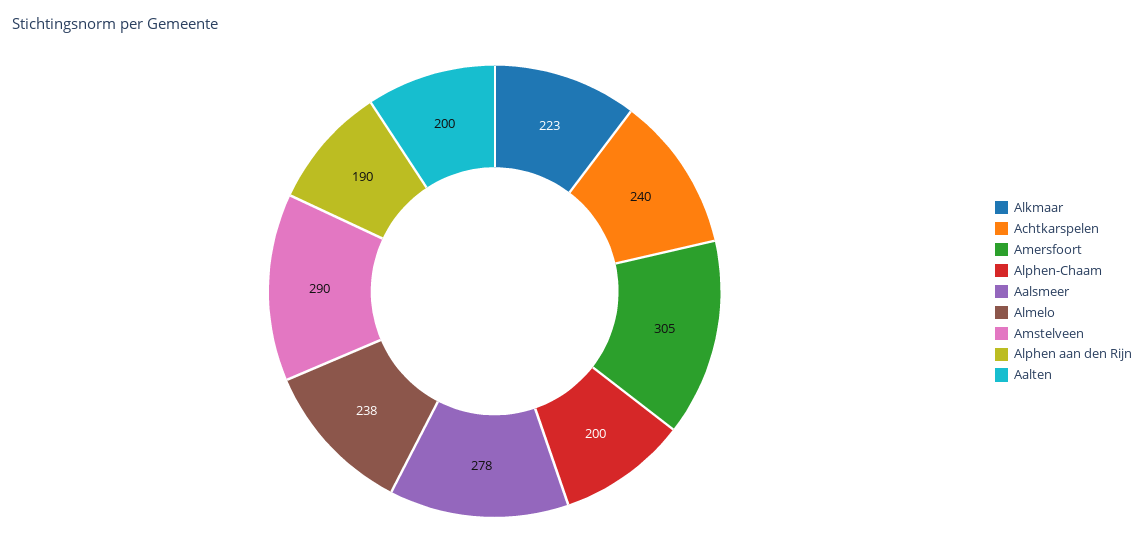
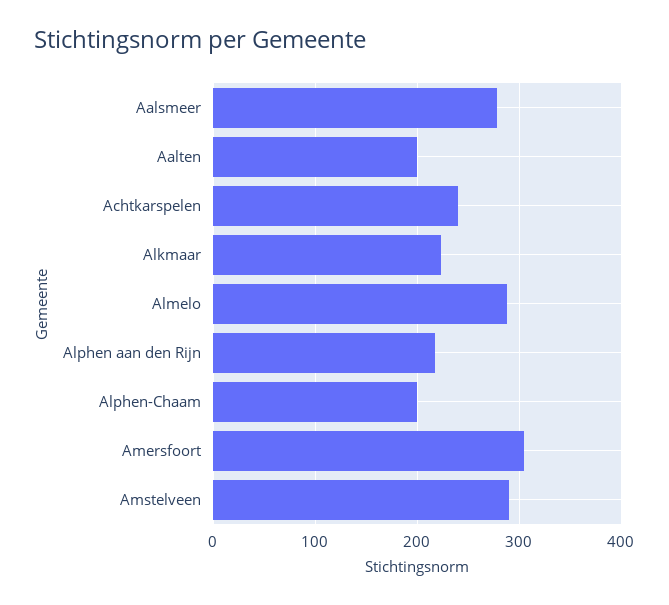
Almelo: 238 -> 290
Alphen aan den Rijn: 190 -> 220

